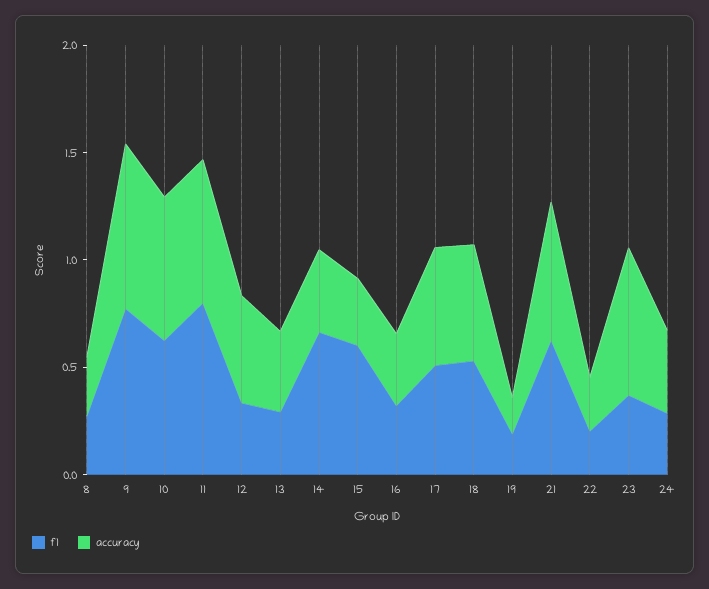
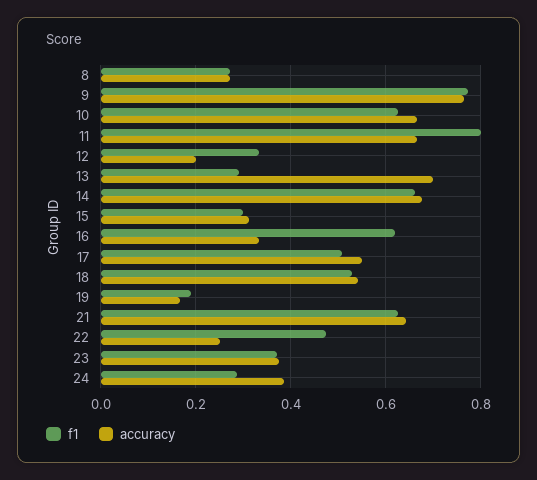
accuracy, 12: 0.5 -> 0.2
accuracy, 13: 0.4 -> 0.7
accuracy, 14: 0.4 -> 0.68
f1, 15: 0.6 -> 0.3
f1, 16: 0.3 -> 0.62
f1, 22: 0.2 -> 0.48
accuracy, 23: 0.7 -> 0.38

